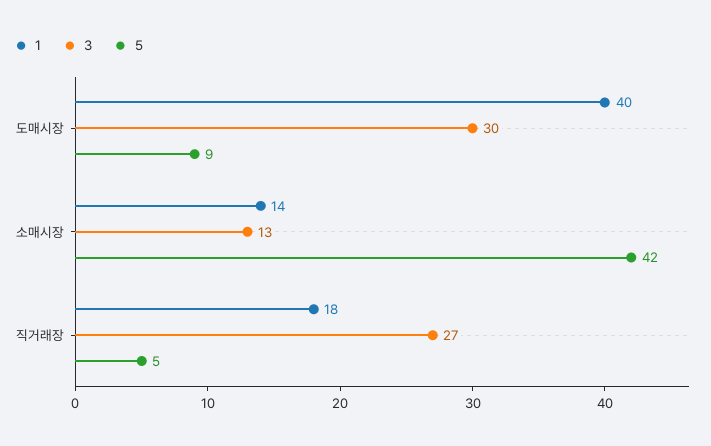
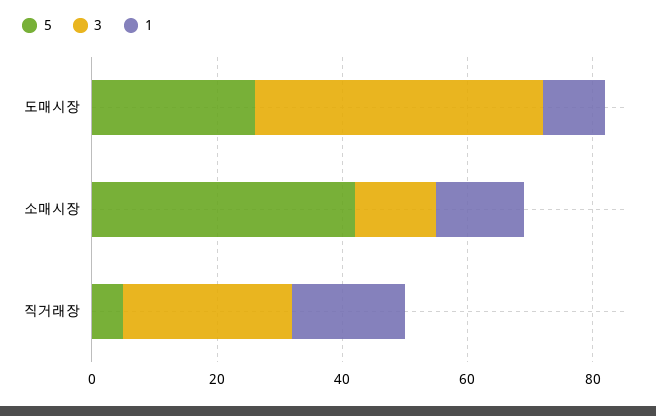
1, 도매시장: 40 -> 10
3, 도매시장: 30 -> 45
5, 도매시장: 9 -> 25

